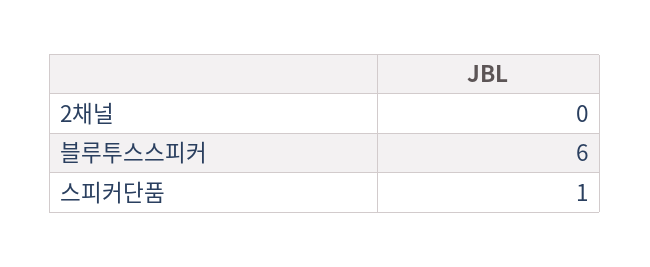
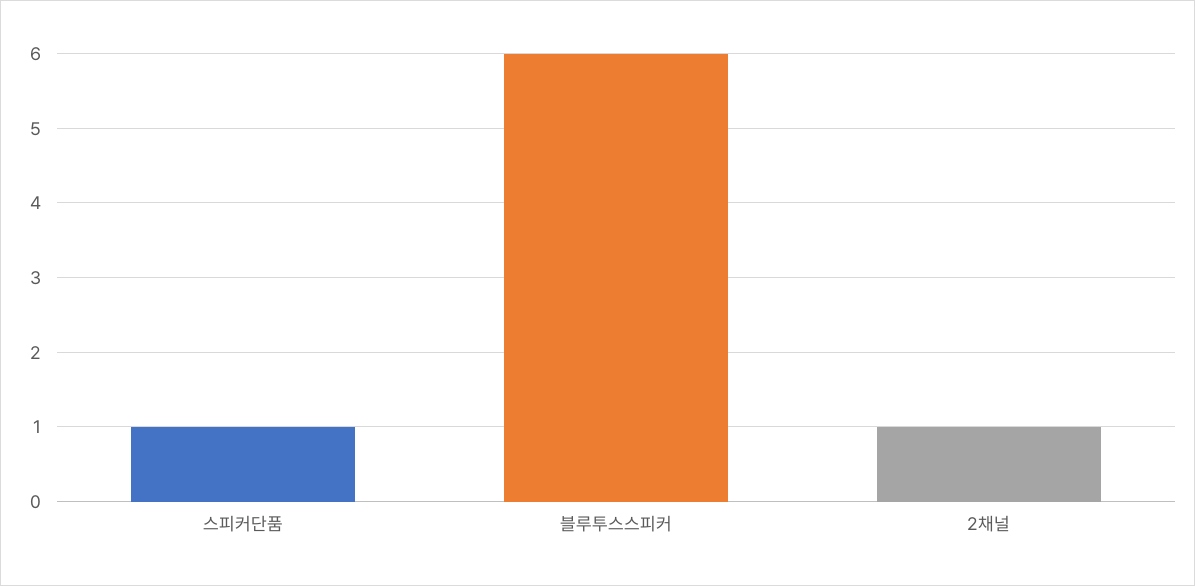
2채널: 0 -> 1

